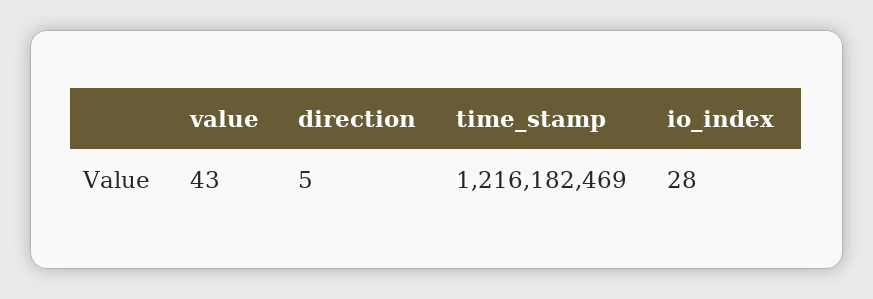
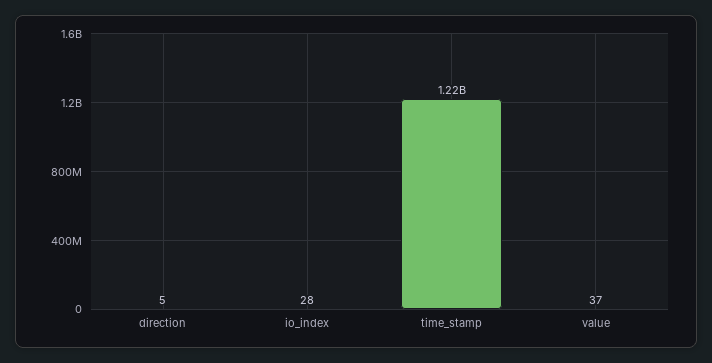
value: 43 -> 37

